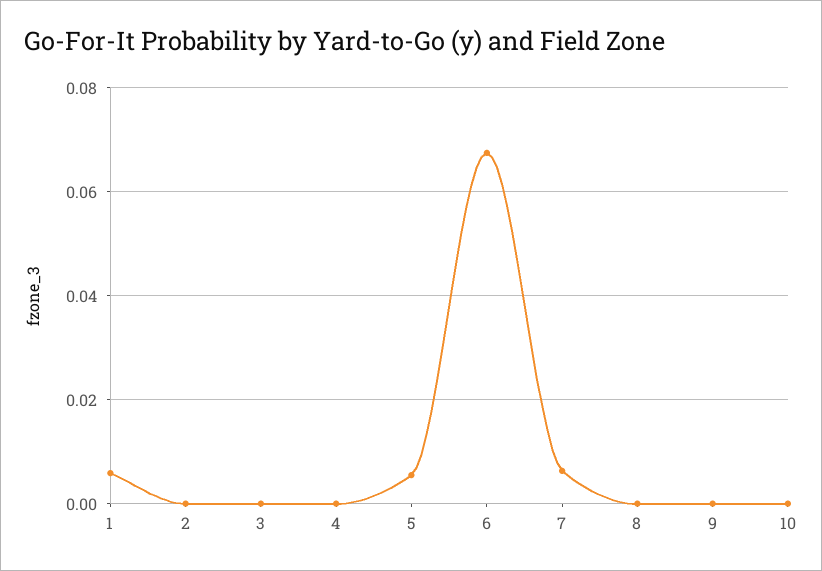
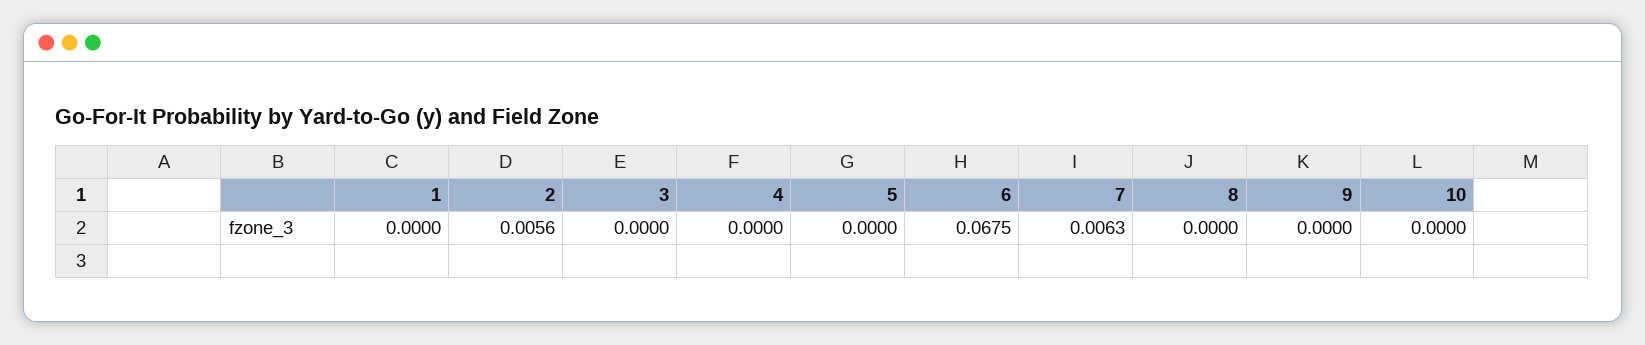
1: 0.006 -> 0
2: 0 -> 0.0056
5: 0.006 -> 0

